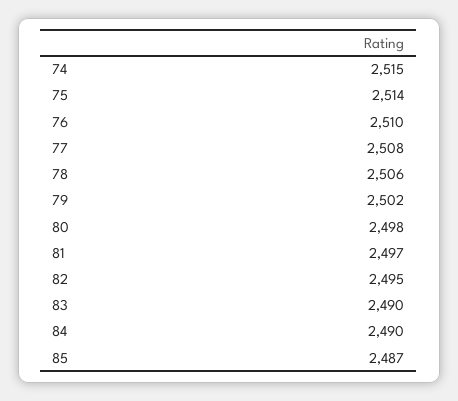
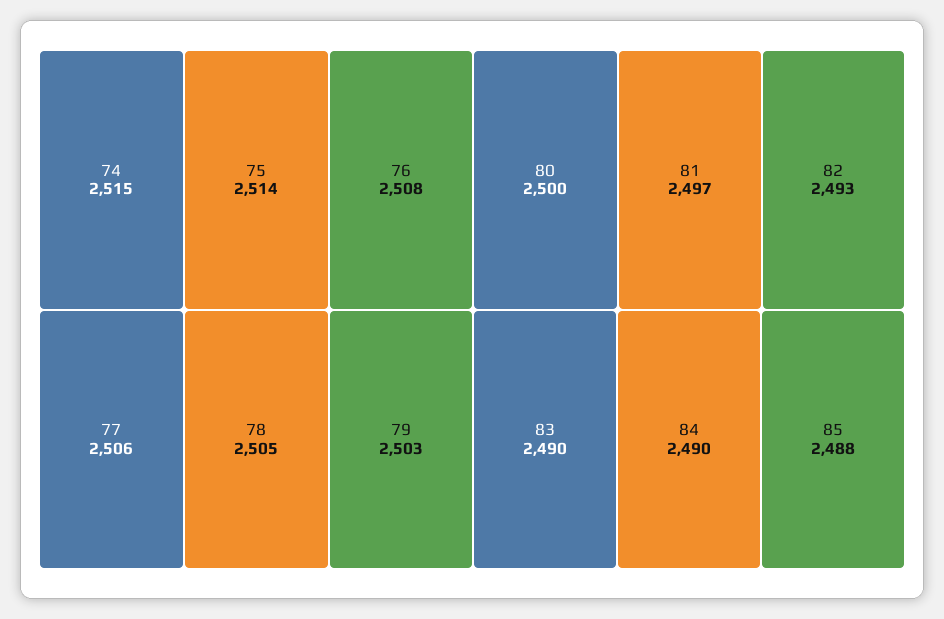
76: 2510 -> 2508
77: 2508 -> 2506
78: 2506 -> 2505
79: 2502 -> 2503
80: 2498 -> 2500
82: 2495 -> 2493
85: 2487 -> 2488

